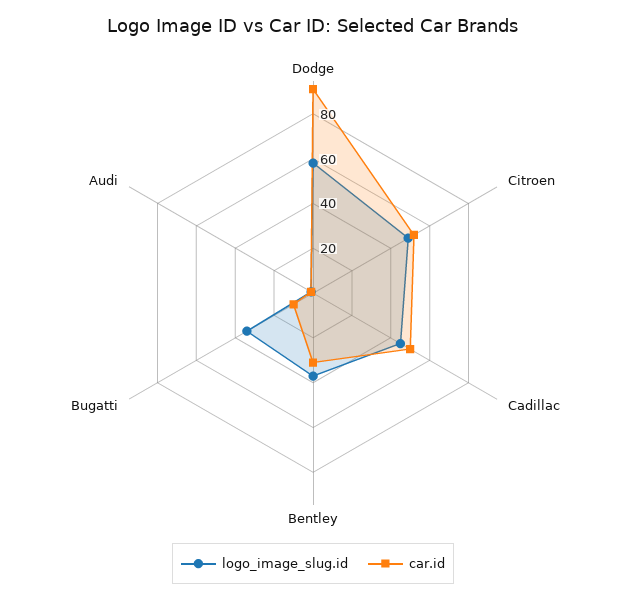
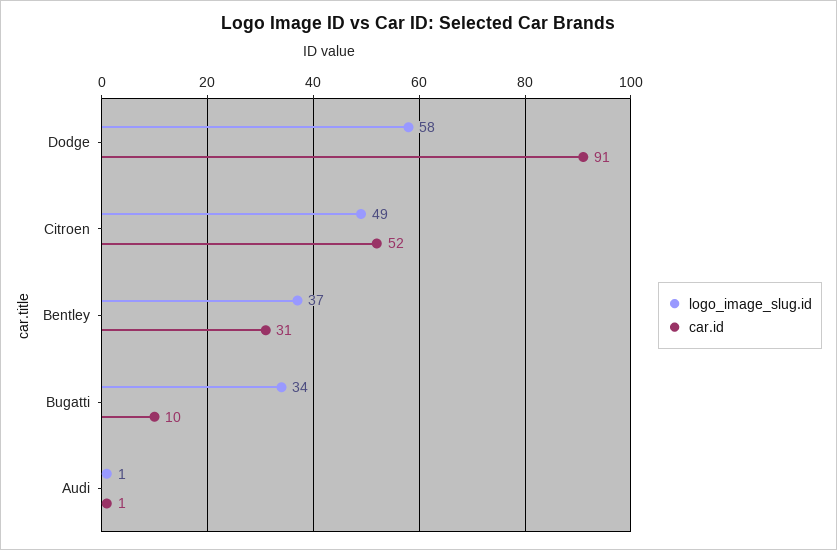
logo_image_slug.id, Cadillac: 45 -> none
car.id, Cadillac: 50 -> none

